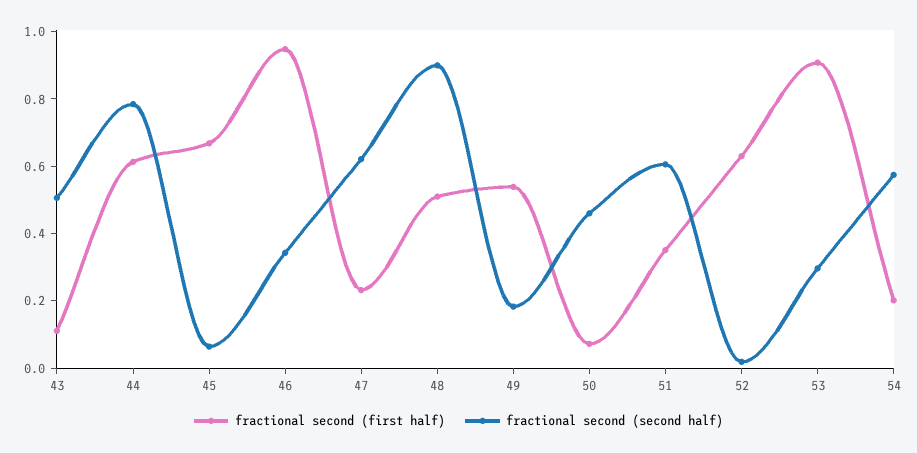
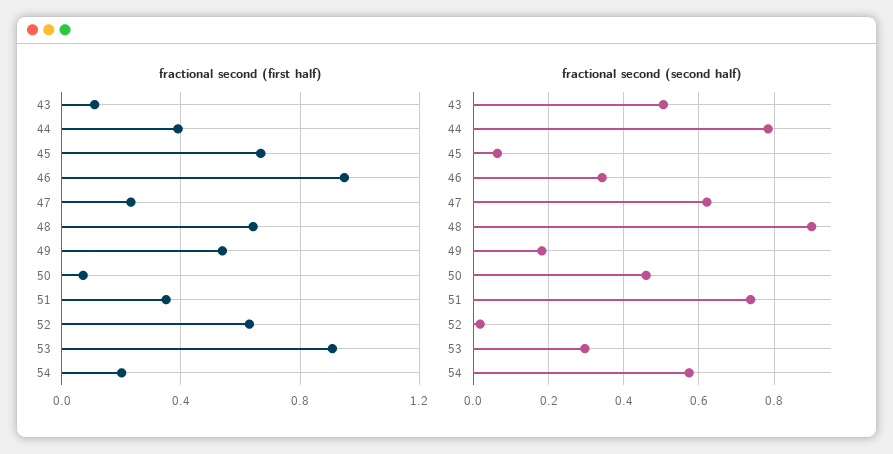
fractional second (first half), 44: 0.6 -> 0.4
fractional second (first half), 48: 0.5 -> 0.65
fractional second (second half), 51: 0.6 -> 0.74

